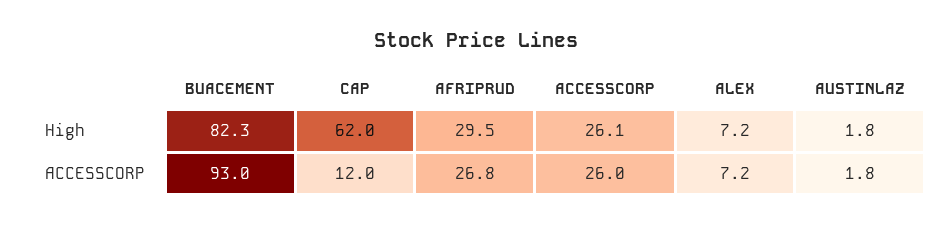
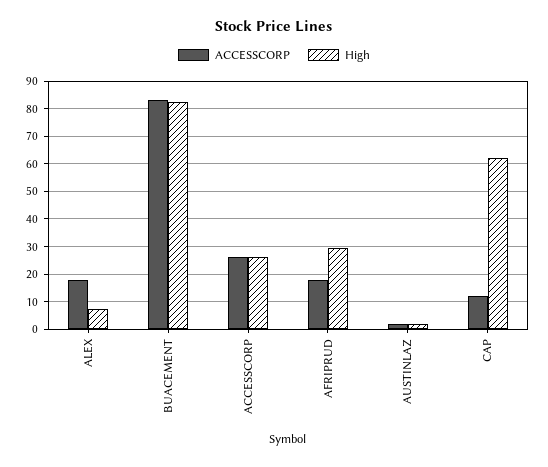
ACCESSCORP, BUACEMENT: 93 -> 82.5
ACCESSCORP, AFRIPRUD: 26.8 -> 17.5
ACCESSCORP, ALEX: 7.2 -> 17.5

